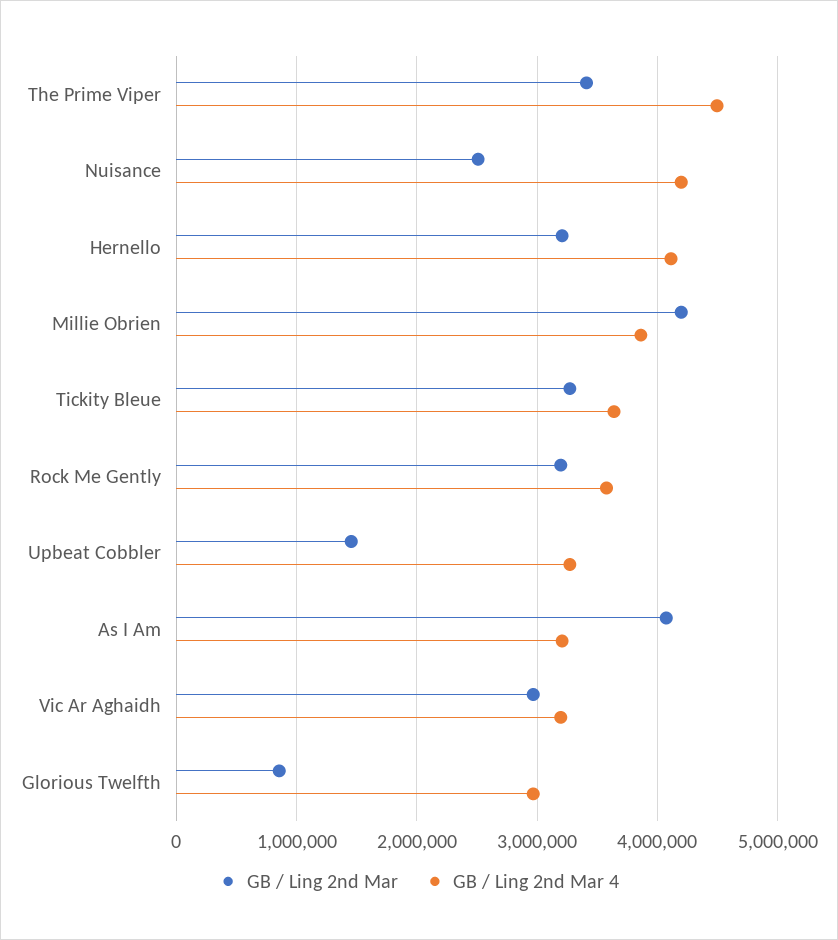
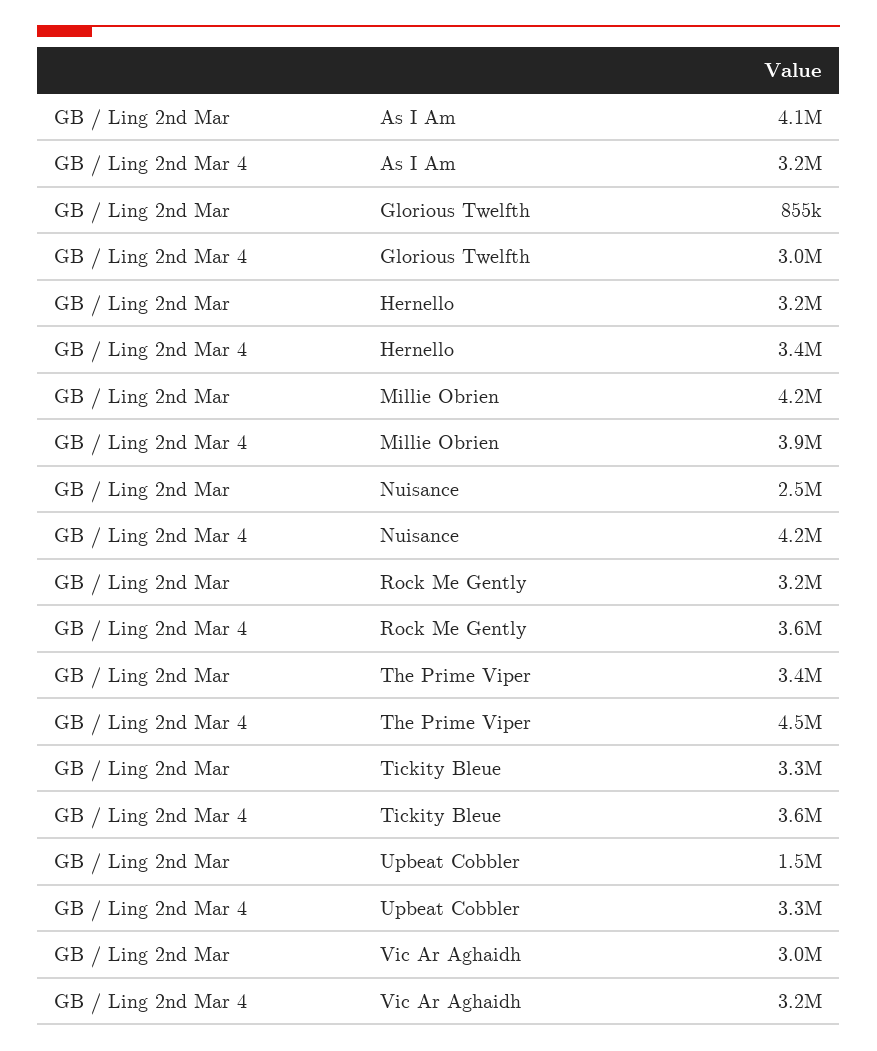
GB / Ling 2nd Mar 4, Hernello: 4100000 -> 3400000

